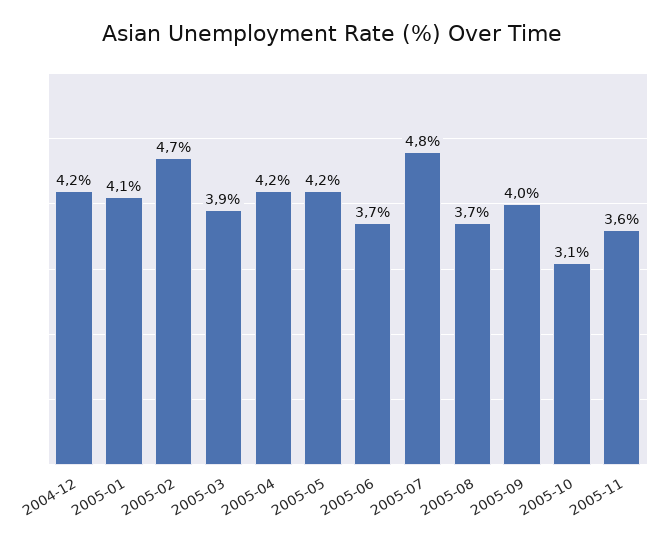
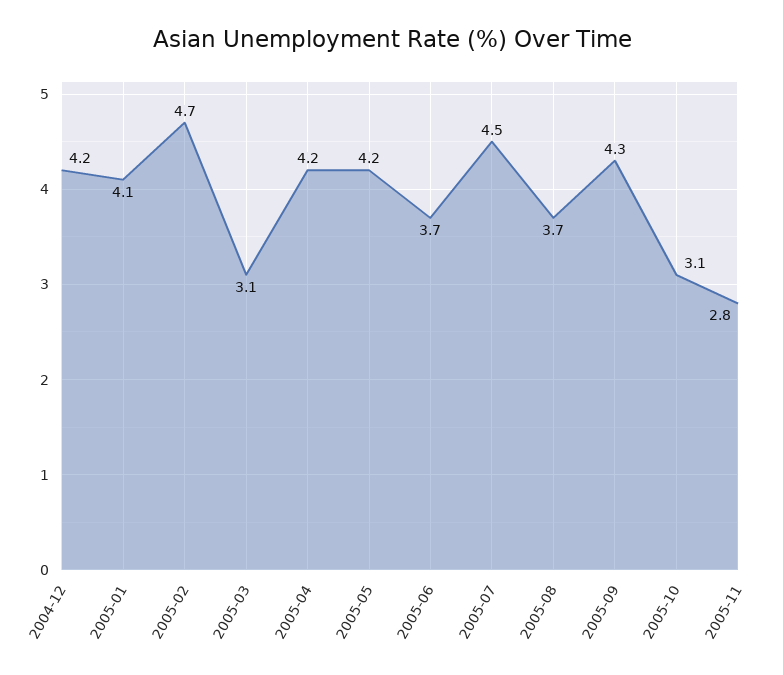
2005-03: 3.9 -> 3.1
2005-07: 4.8 -> 4.5
2005-09: 4 -> 4.3
2005-11: 3.6 -> 2.8

